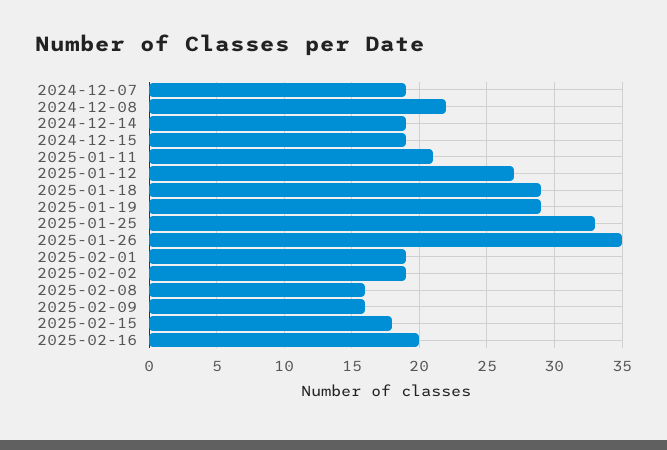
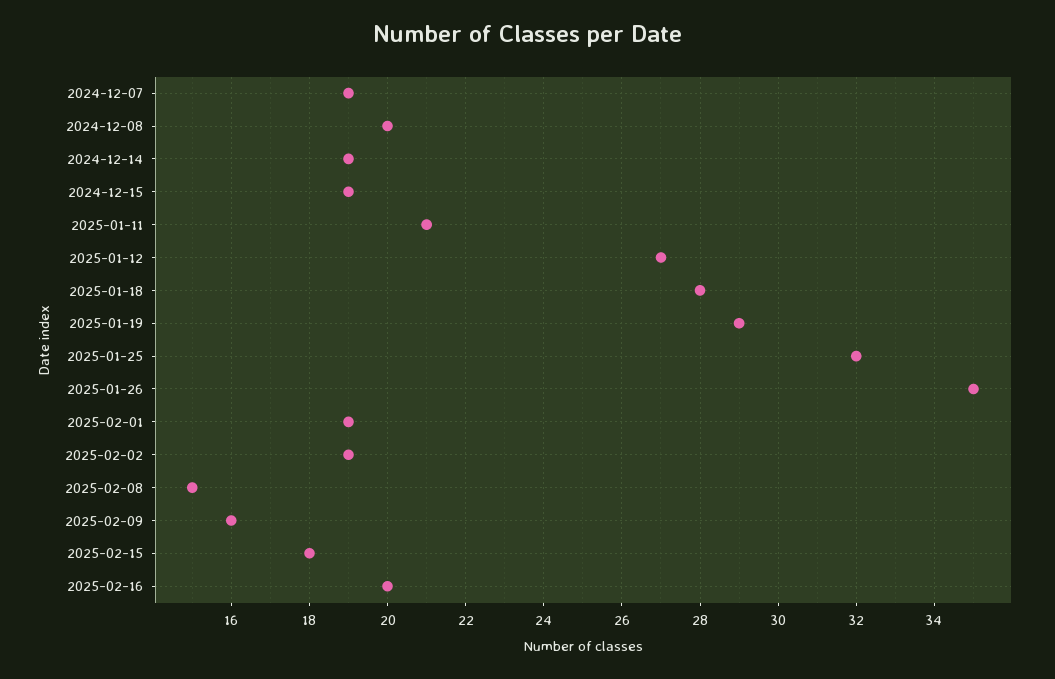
2024-12-08: 22 -> 20
2025-01-18: 29 -> 28
2025-01-25: 33 -> 32
2025-02-08: 16 -> 15

